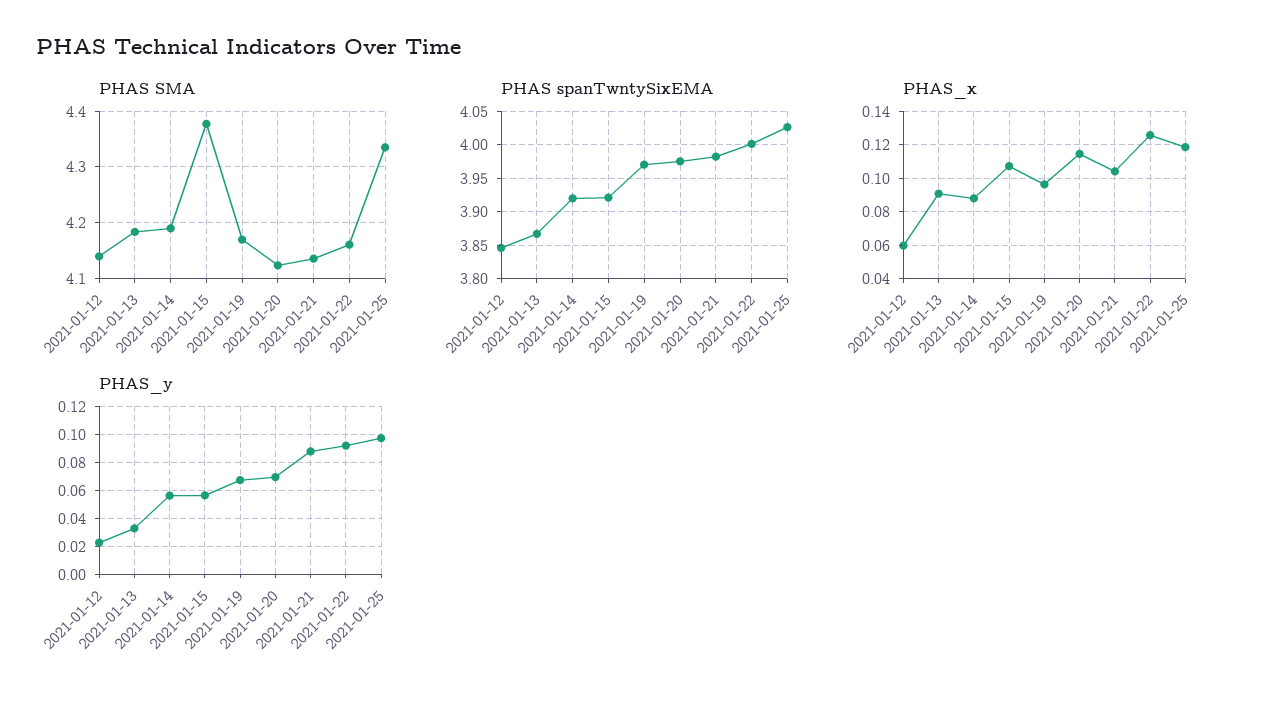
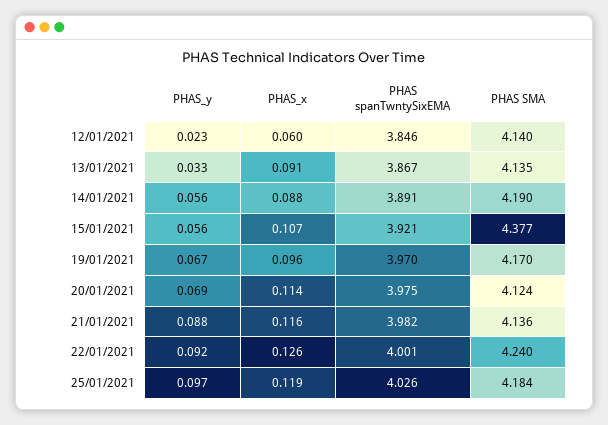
PHAS SMA, 2021-01-13: 4.18 -> 4.135
PHAS SMA, 2021-01-22: 4.16 -> 4.24
PHAS SMA, 2021-01-25: 4.34 -> 4.184
PHAS spanTwntySixEMA, 2021-01-14: 3.92 -> 3.891
PHAS_x, 2021-01-21: 0.105 -> 0.116

